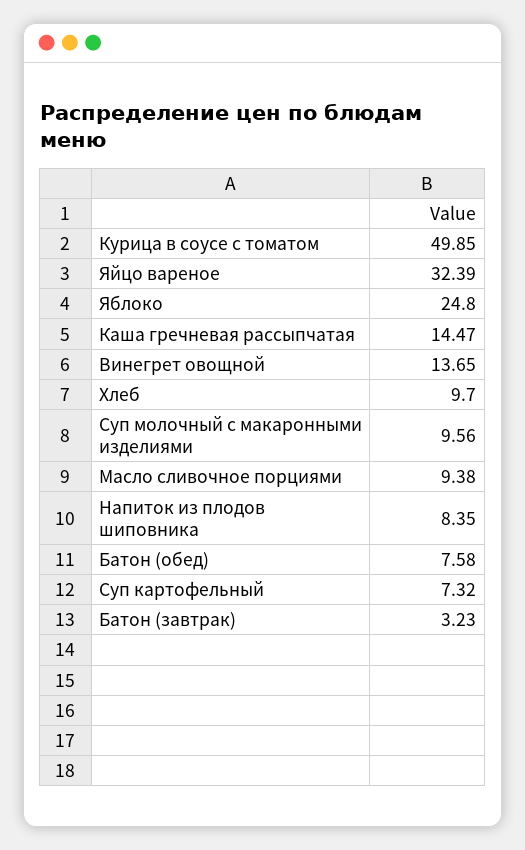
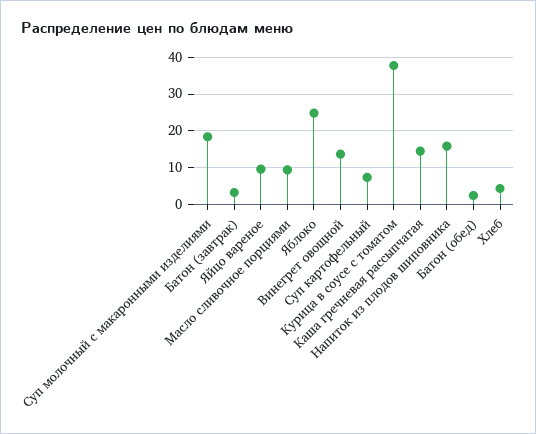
Курица в соусе с томатом: 49.85 -> 38
Яйцо вареное: 32.39 -> 10
Хлеб: 9.7 -> 4
Суп молочный с макаронными изделиями: 9.56 -> 18
Напиток из плодов шиповника: 8.35 -> 16
Батон (обед): 7.58 -> 2

